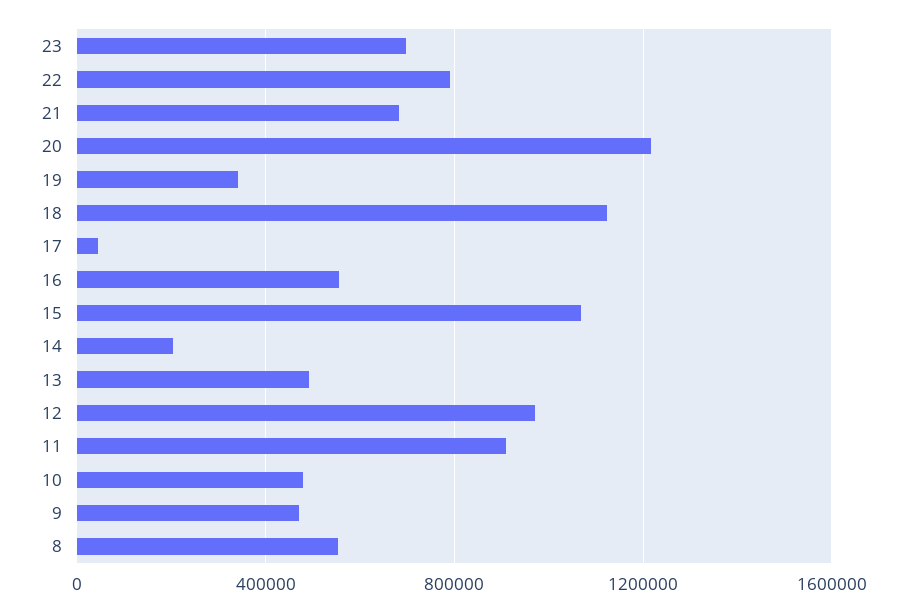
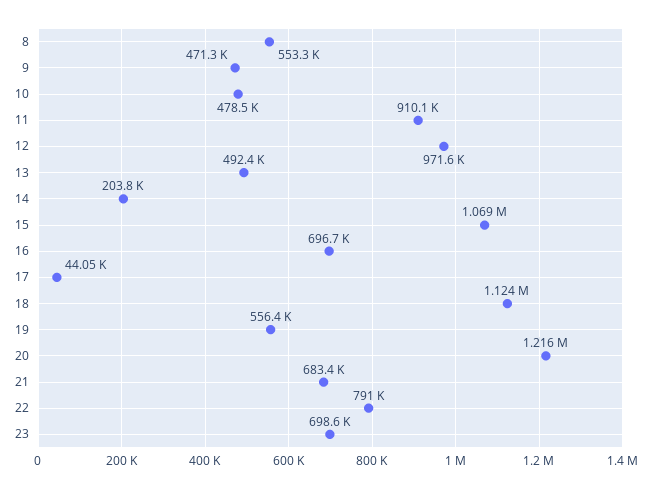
19: 350000 -> 556400
16: 550000 -> 696700

